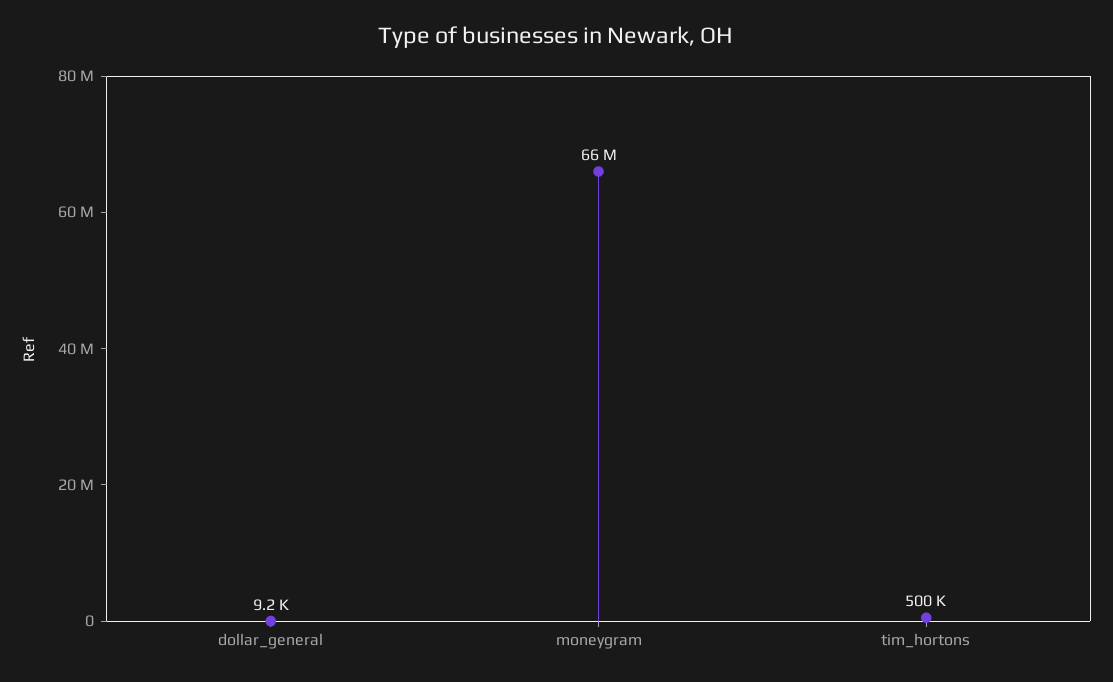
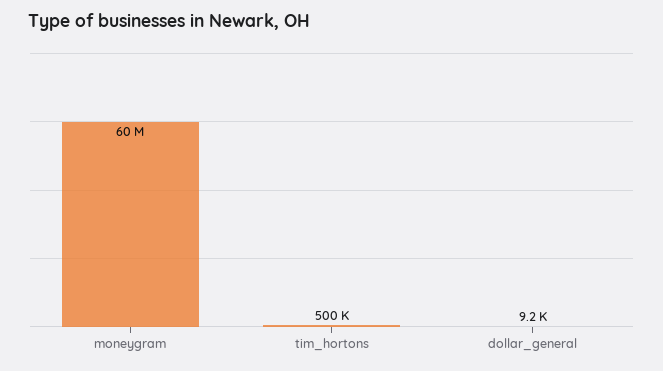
moneygram: 66000000 -> 60000000

